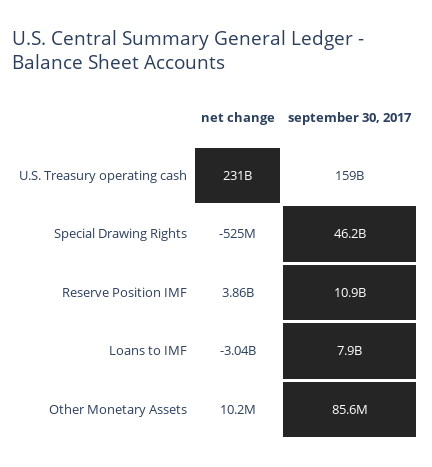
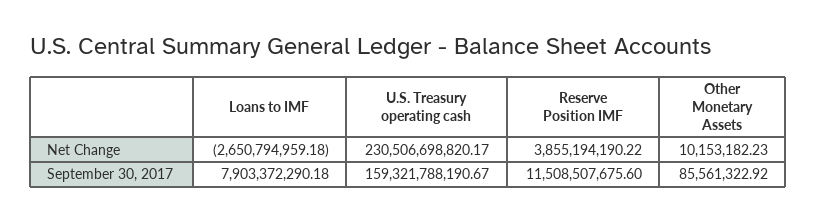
net change, Special Drawing Rights: -525000000 -> none
september 30, 2017, Special Drawing Rights: 46200000000 -> none
september 30, 2017, Reserve Position IMF: 10900000000 -> 11508507675.6
net change, Loans to IMF: -3040000000 -> -2650794959.18

